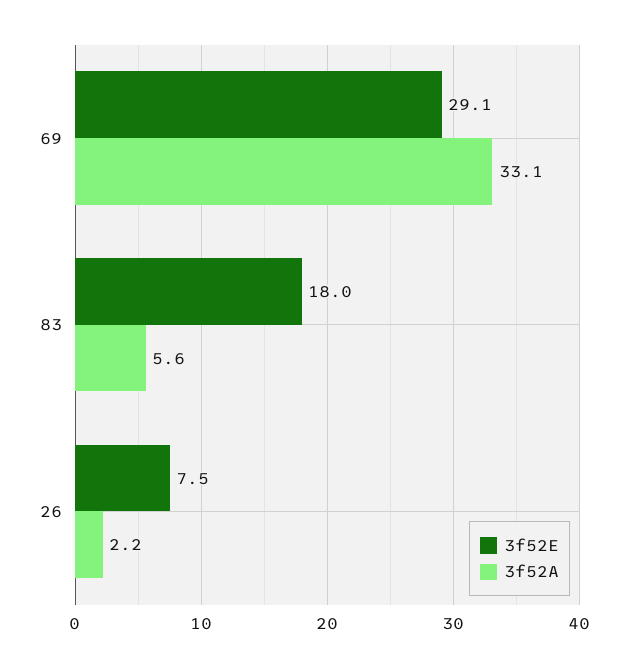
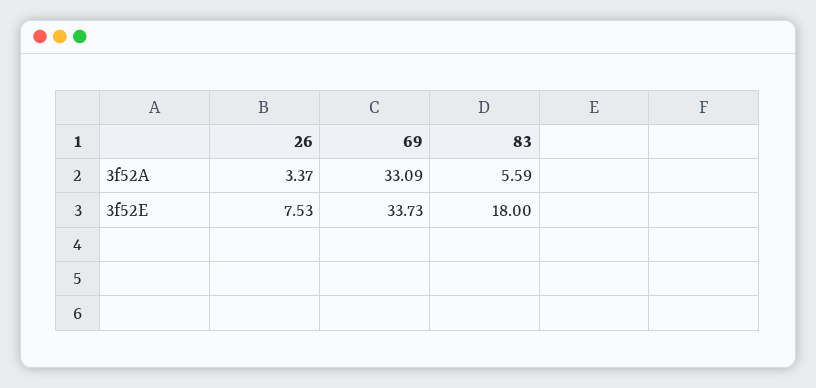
3f52E, 69: 29.1 -> 33.73
3f52A, 26: 2.2 -> 3.37

